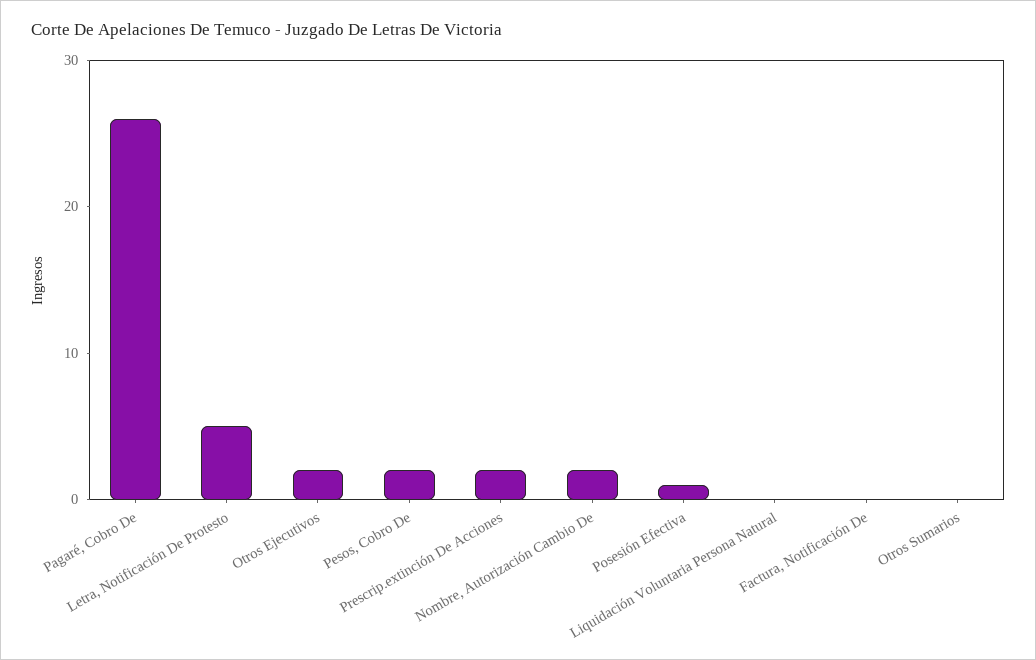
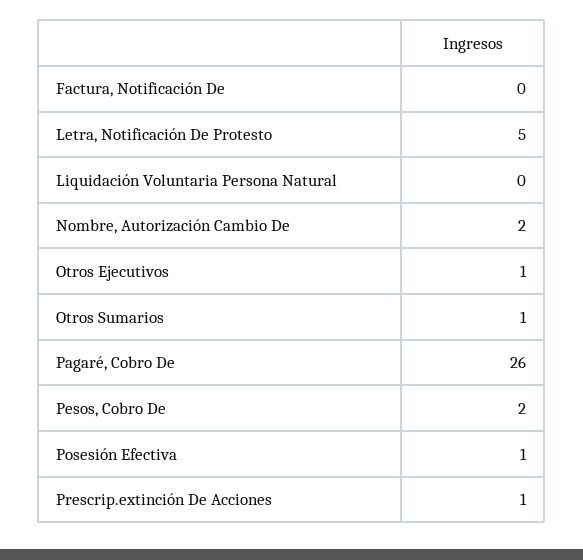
Otros Ejecutivos: 2 -> 1
Prescrip.extinción De Acciones: 2 -> 1
Otros Sumarios: 0 -> 1

